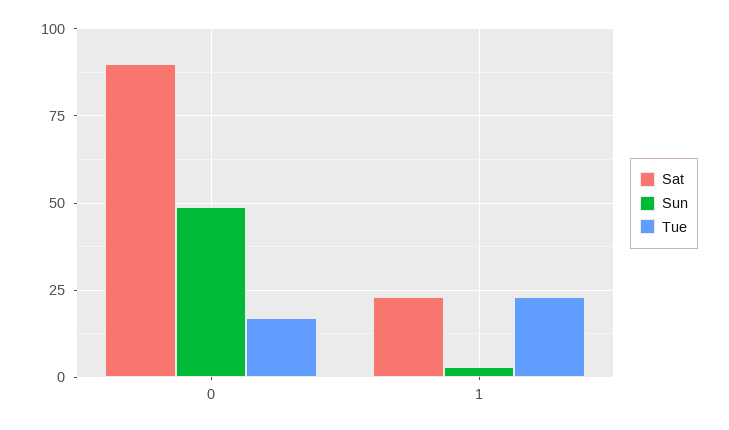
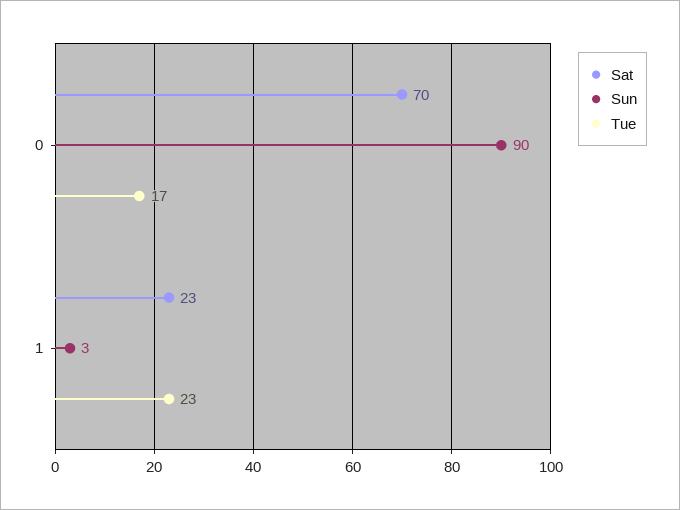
Sat, 0: 90 -> 70
Sun, 0: 50 -> 90

